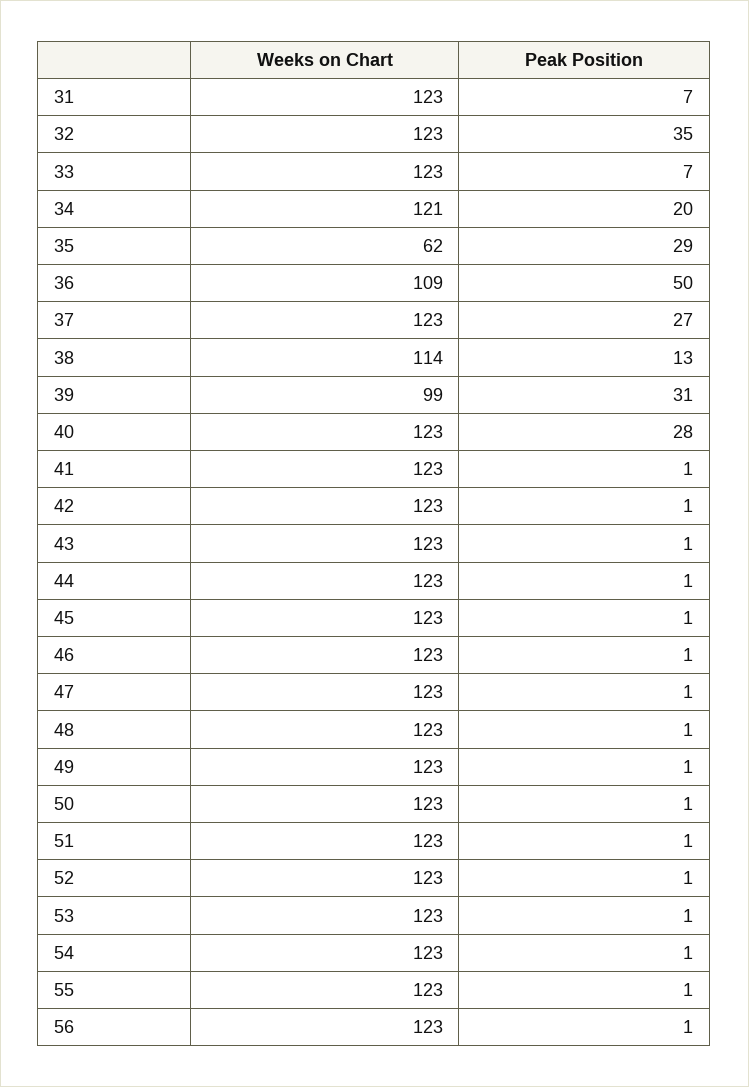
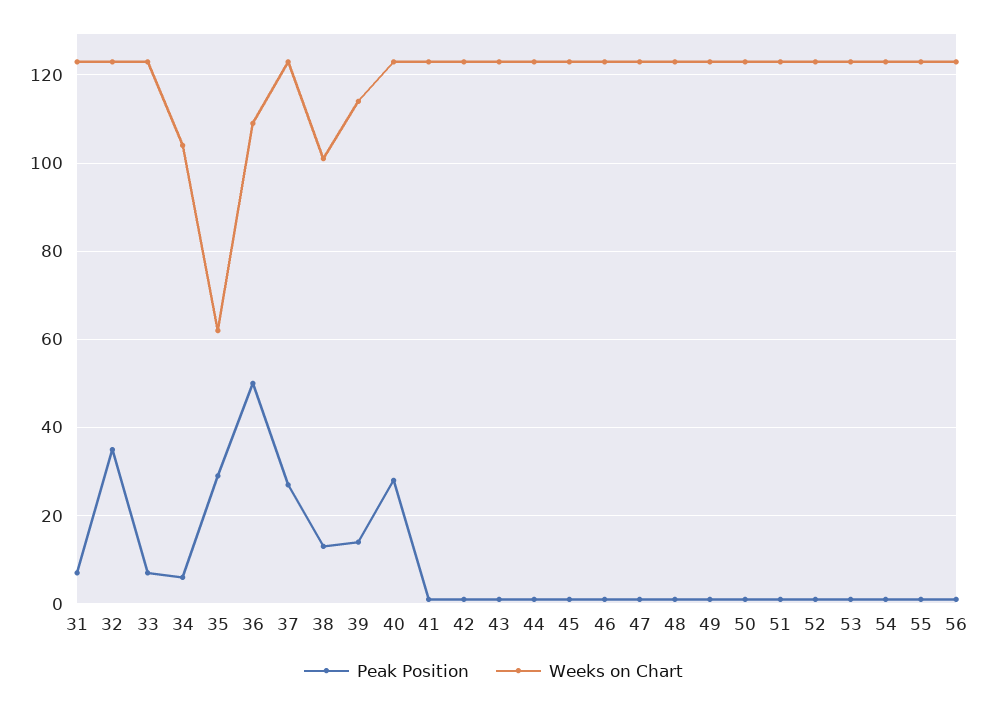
Weeks on Chart, 34: 121 -> 105
Peak Position, 34: 20 -> 5
Weeks on Chart, 38: 114 -> 100
Weeks on Chart, 39: 99 -> 115
Peak Position, 39: 31 -> 15

